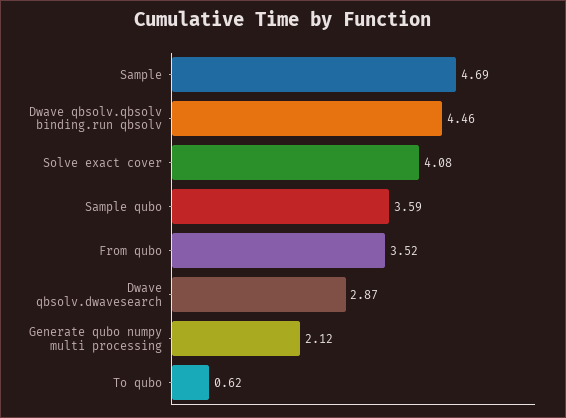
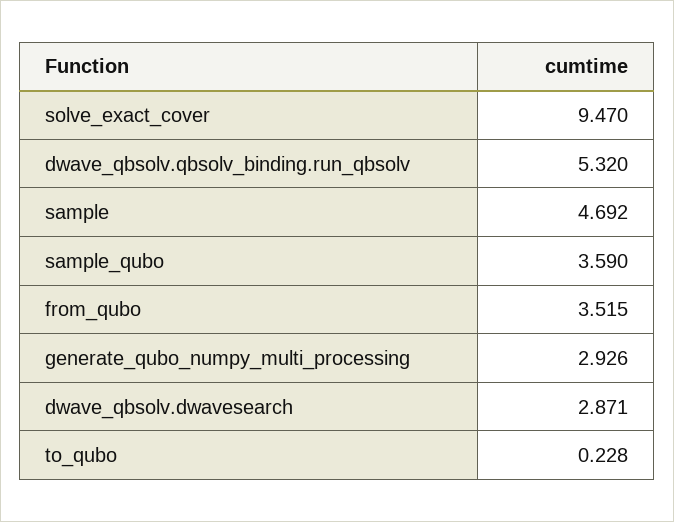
Dwave qbsolv.qbsolv binding.run qbsolv: 4.46 -> 5.32
Solve exact cover: 4.08 -> 9.47
Generate qubo numpy multi processing: 2.12 -> 2.926
To qubo: 0.62 -> 0.228

